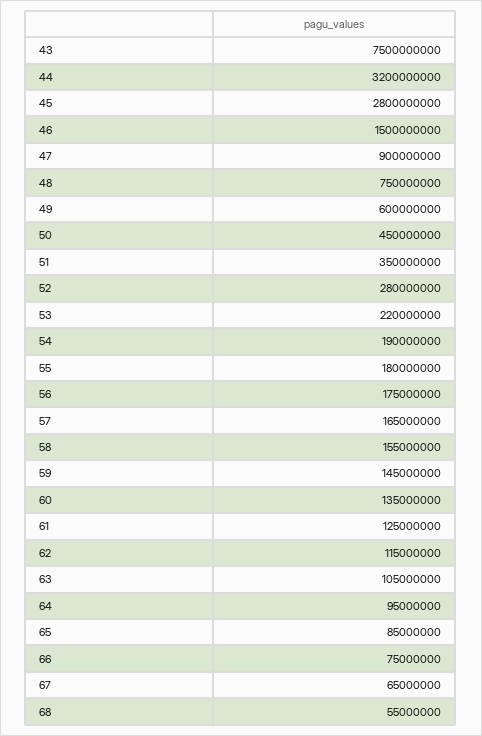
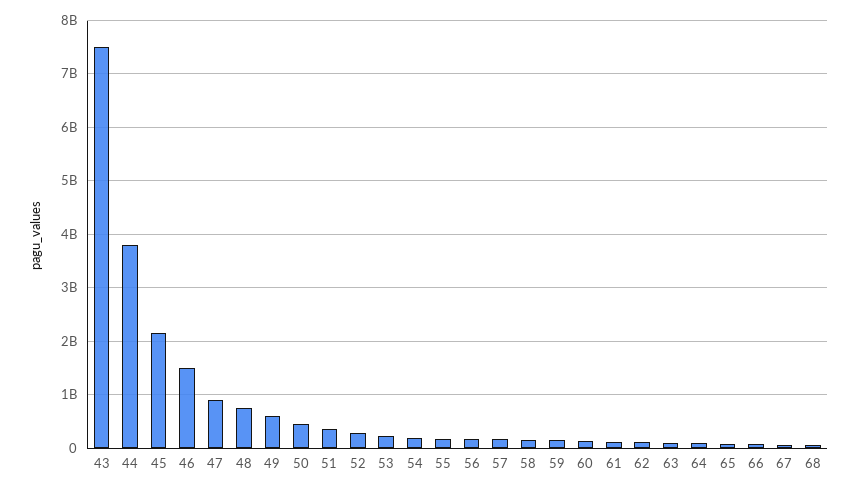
44: 3200000000 -> 3800000000
45: 2800000000 -> 2200000000

